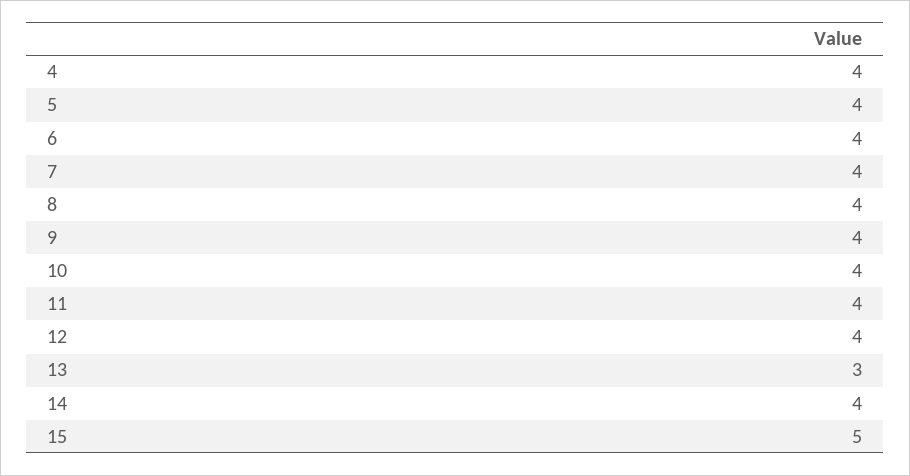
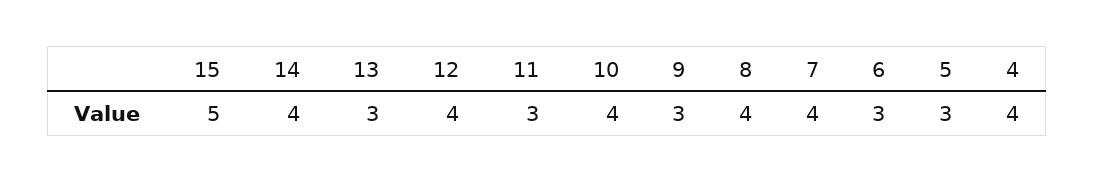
5: 4 -> 3
6: 4 -> 3
9: 4 -> 3
11: 4 -> 3

